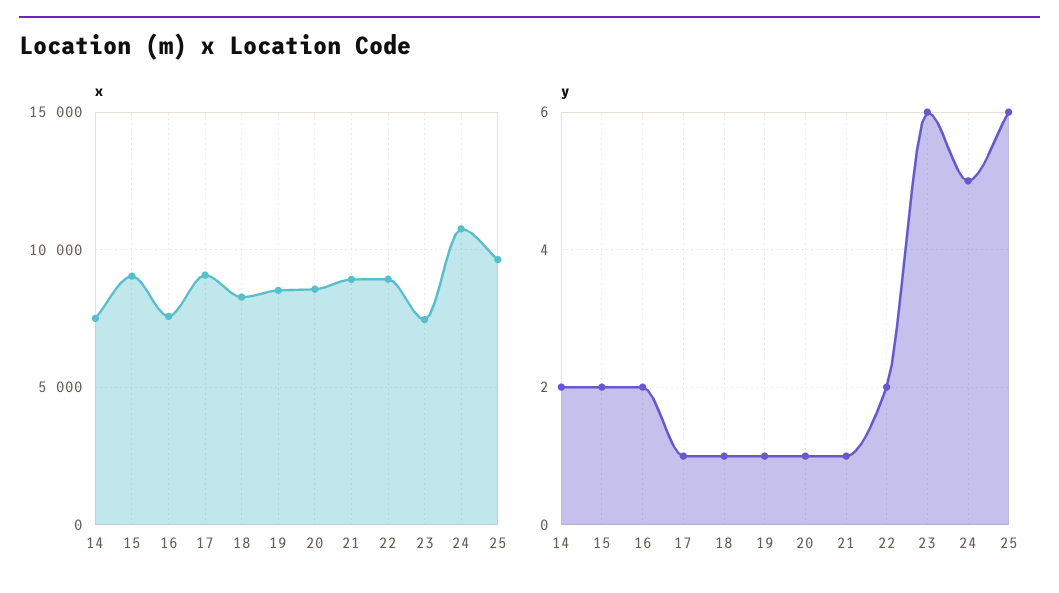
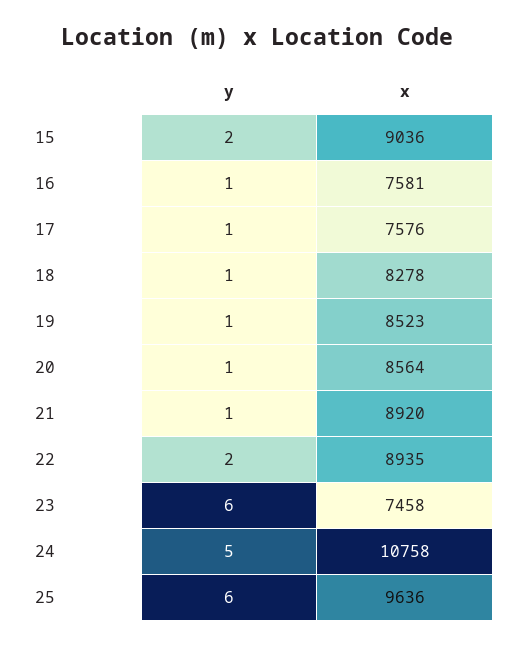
x, 14: 7500 -> none
x, 17: 9000 -> 7576
y, 14: 2 -> none
y, 16: 2 -> 1

